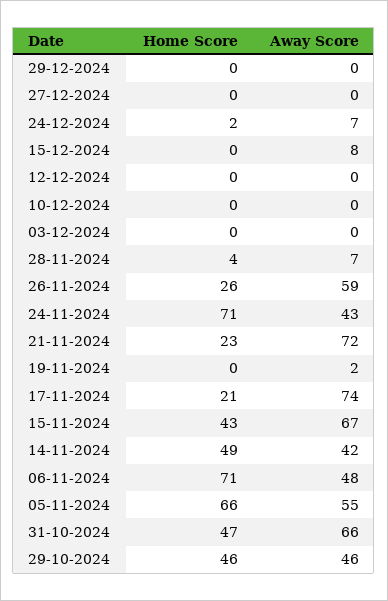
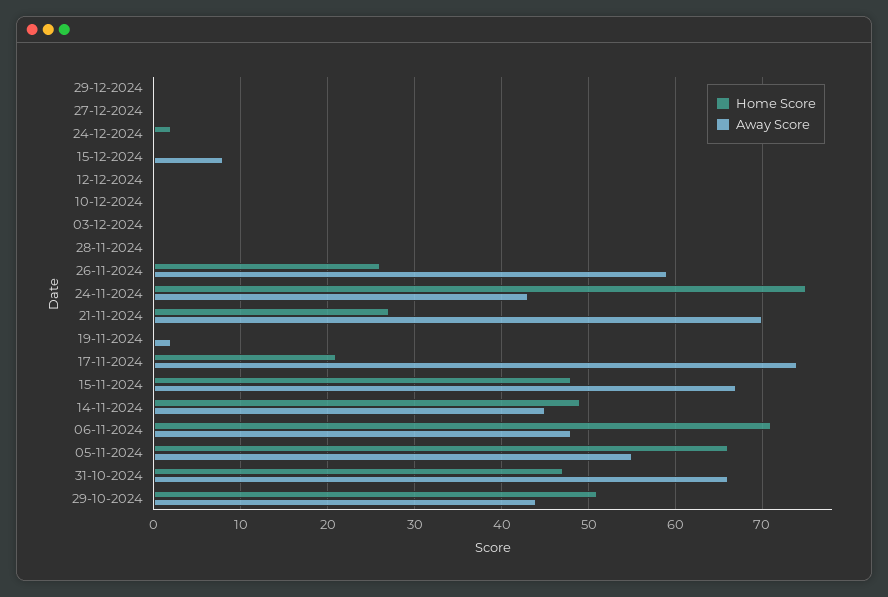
Away Score, 24-12-2024: 7 -> 0
Home Score, 28-11-2024: 4 -> 0
Away Score, 28-11-2024: 7 -> 0
Home Score, 24-11-2024: 71 -> 75
Home Score, 21-11-2024: 23 -> 27
Away Score, 21-11-2024: 72 -> 70
Home Score, 15-11-2024: 43 -> 48
Away Score, 14-11-2024: 42 -> 45
Home Score, 29-10-2024: 46 -> 51
Away Score, 29-10-2024: 46 -> 44

